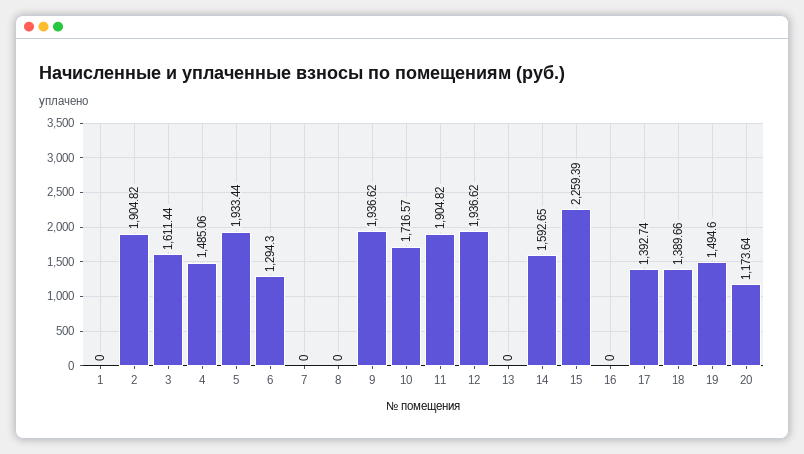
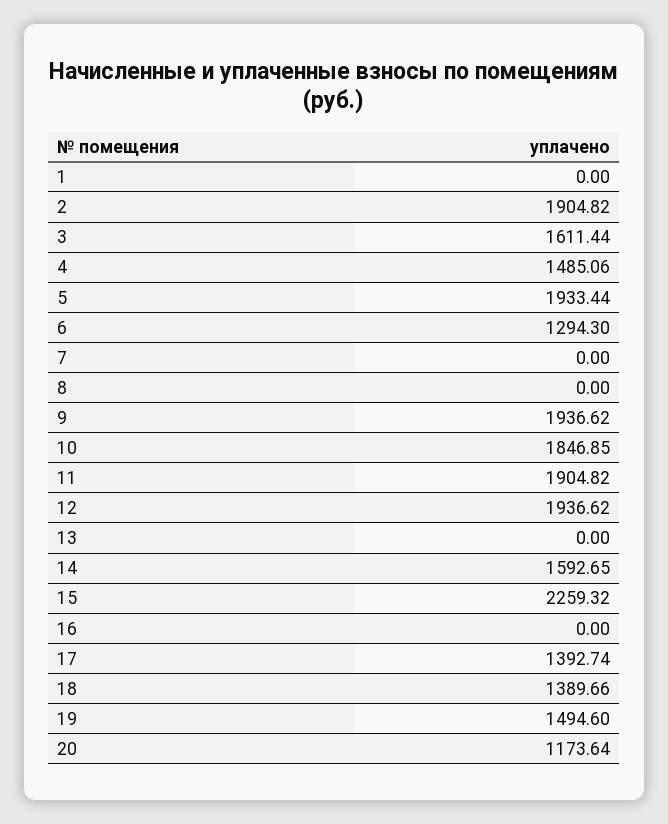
10: 1716.57 -> 1846.85
15: 2259.39 -> 2259.32

